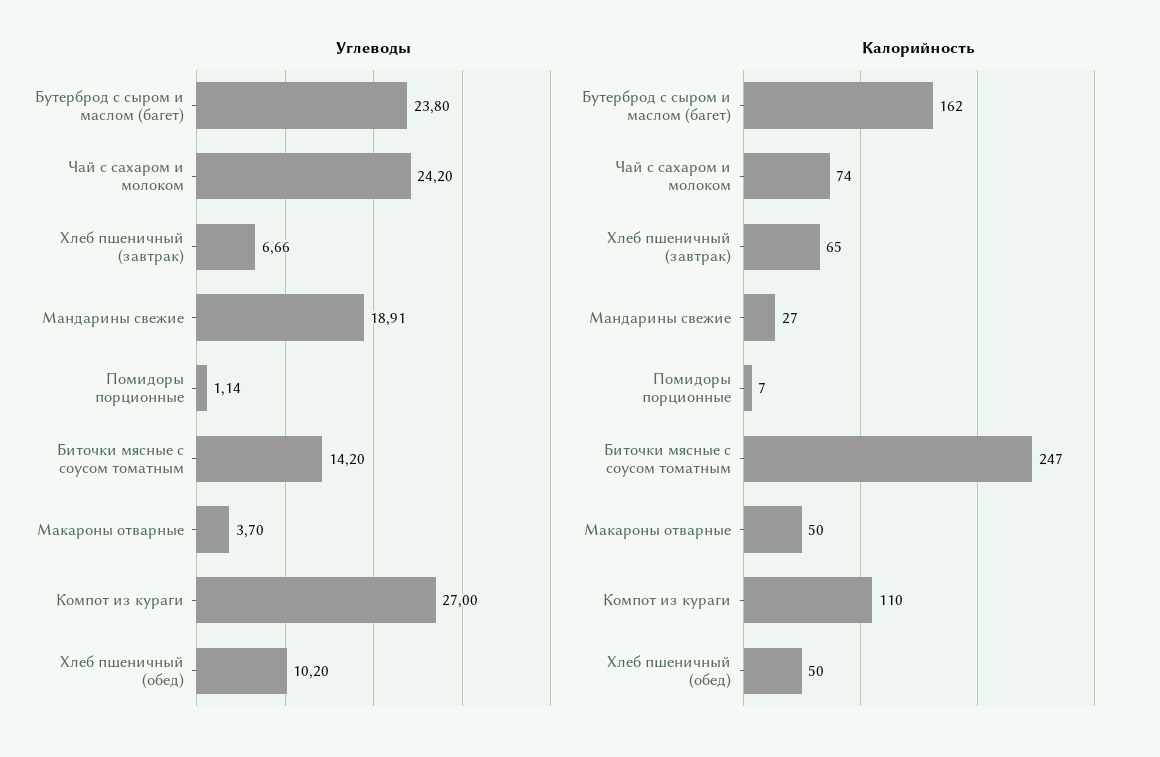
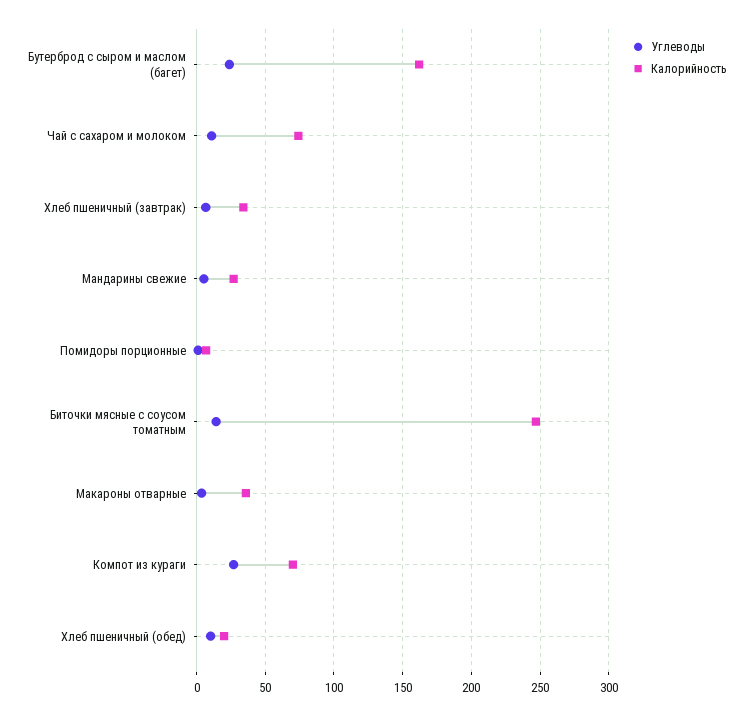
Углеводы, Чай с сахаром и молоком: 24.2 -> 10
Углеводы, Мандарины свежие: 18.91 -> 5
Калорийность, Хлеб пшеничный (завтрак): 65 -> 35
Калорийность, Макароны отварные: 50 -> 35
Калорийность, Компот из кураги: 110 -> 70
Калорийность, Хлеб пшеничный (обед): 50 -> 20

